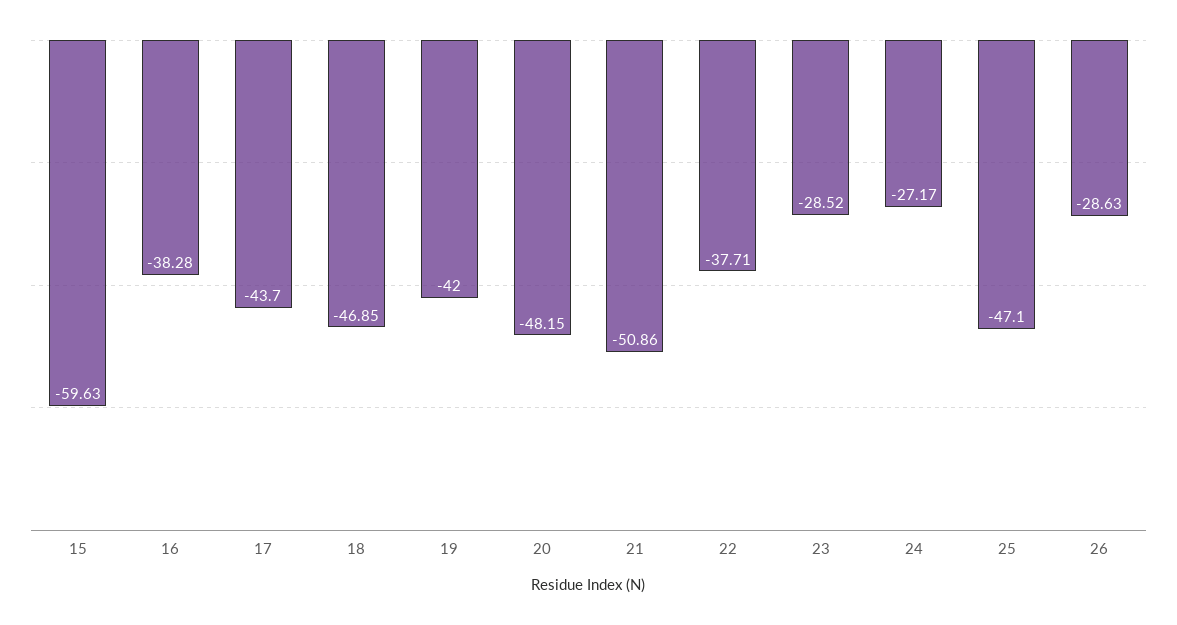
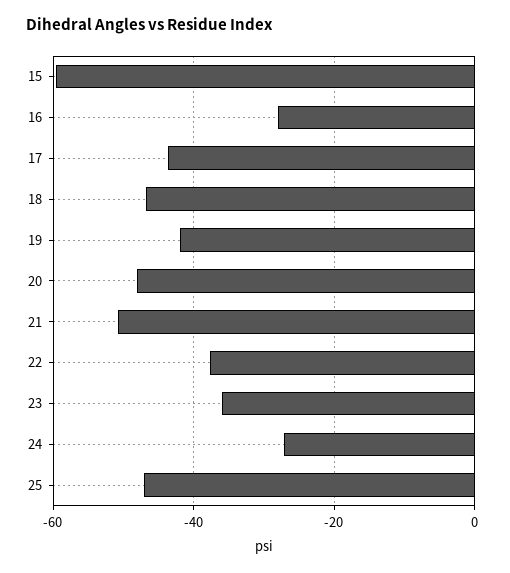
16: -38.28 -> -28
23: -28.52 -> -36
26: -28.63 -> none

